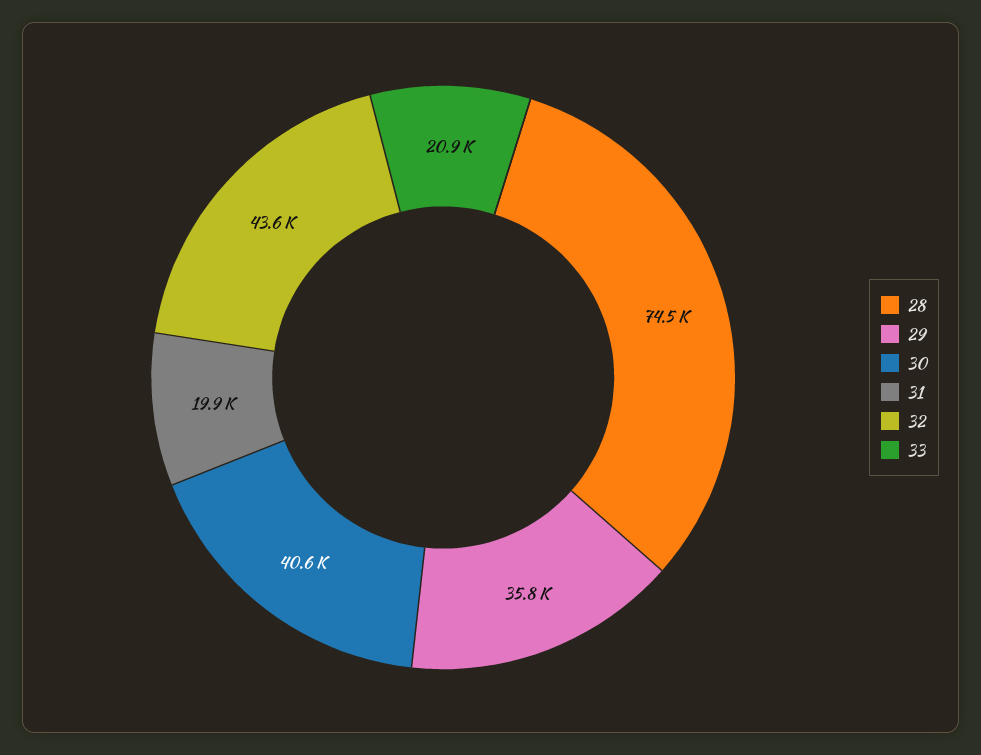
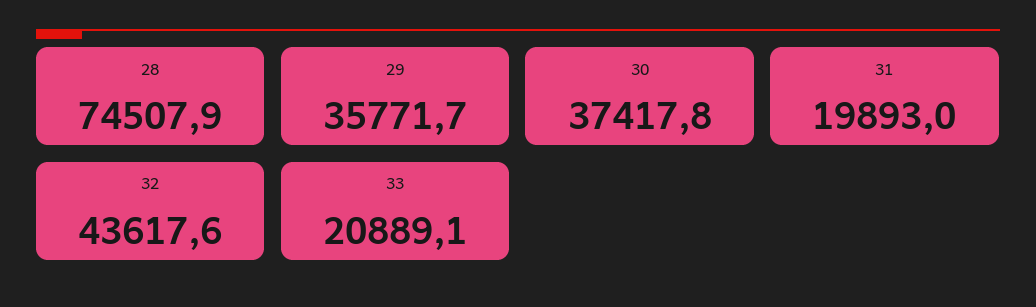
30: 40600 -> 37417.8

